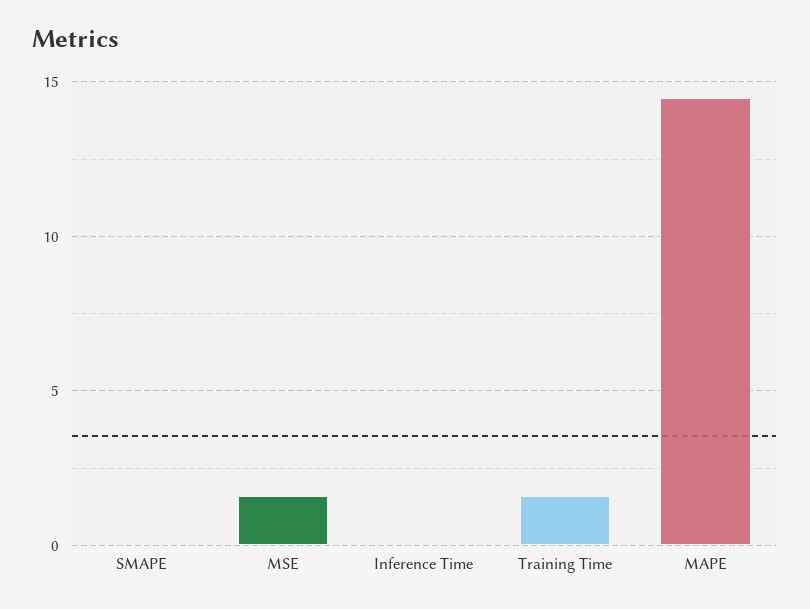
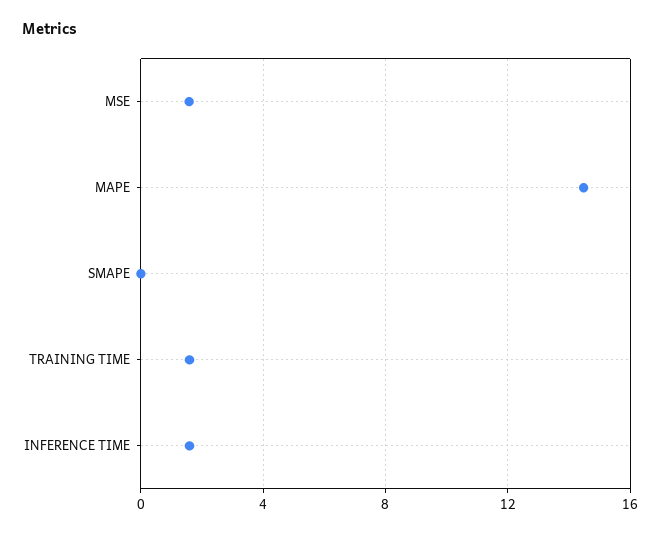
Inference Time: 0 -> 1.5

